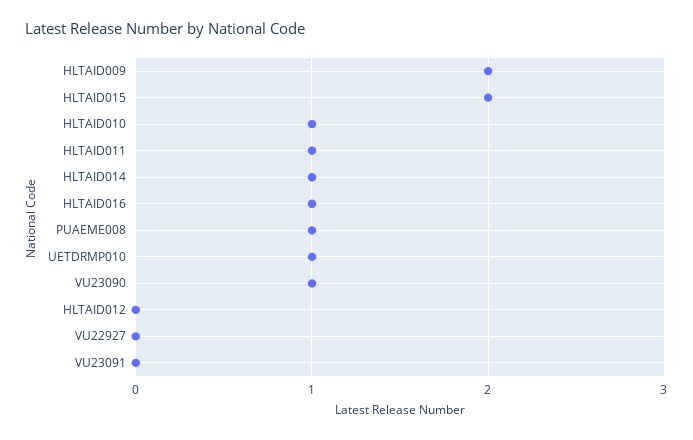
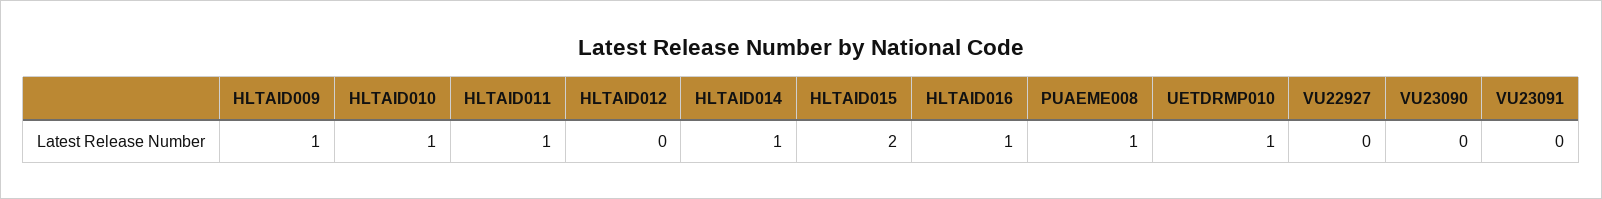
HLTAID009: 2 -> 1
VU23090: 1 -> 0

